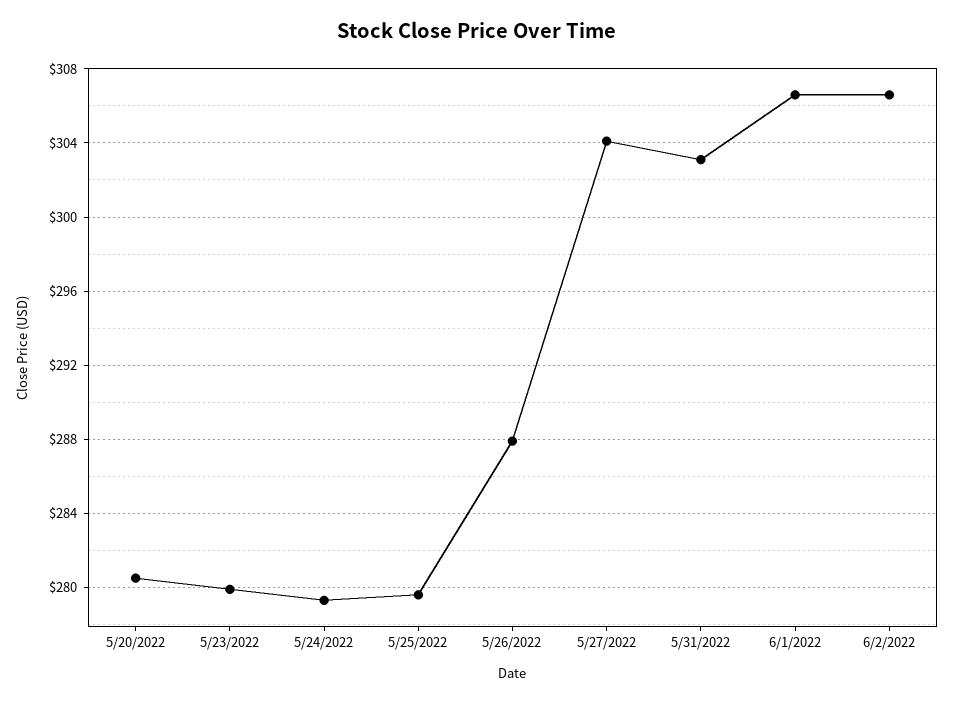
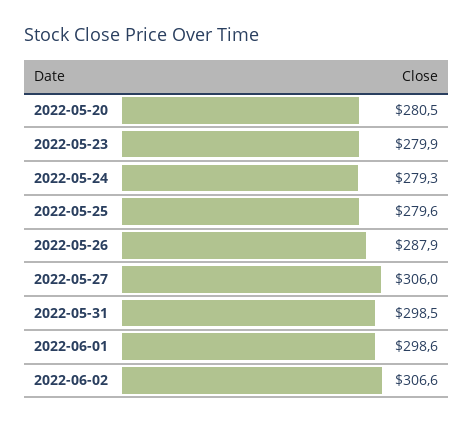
5/27/2022: 304 -> 306
5/31/2022: 303 -> 298.5
6/1/2022: 306.5 -> 298.6

